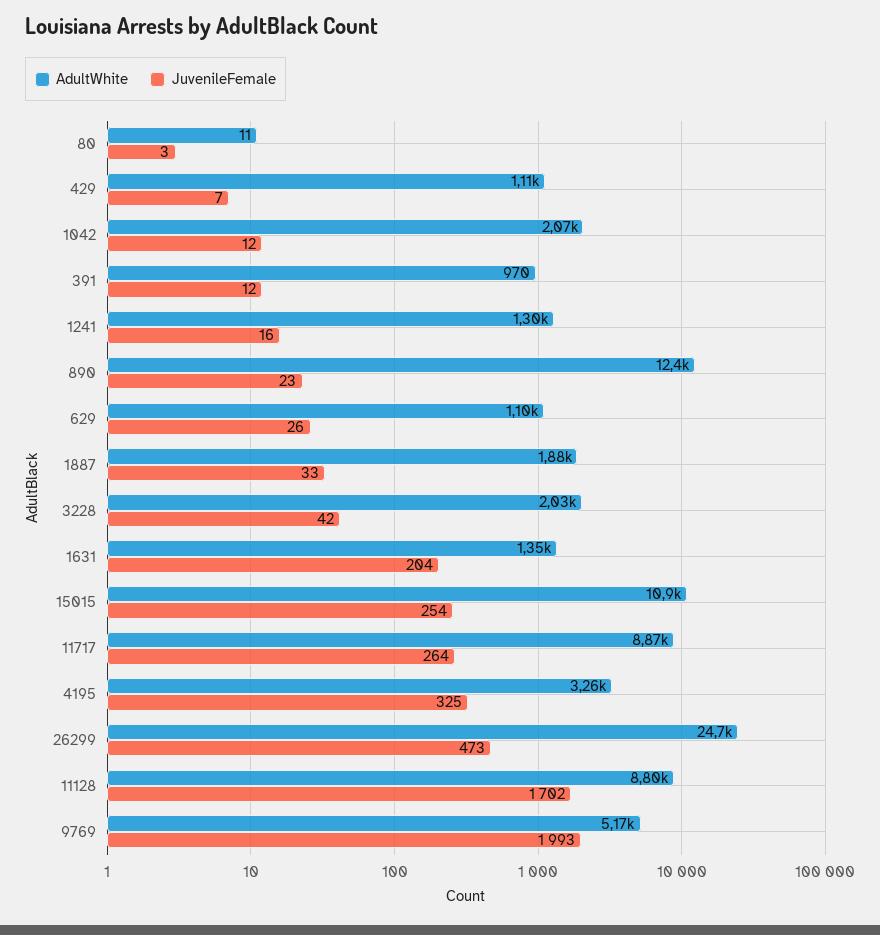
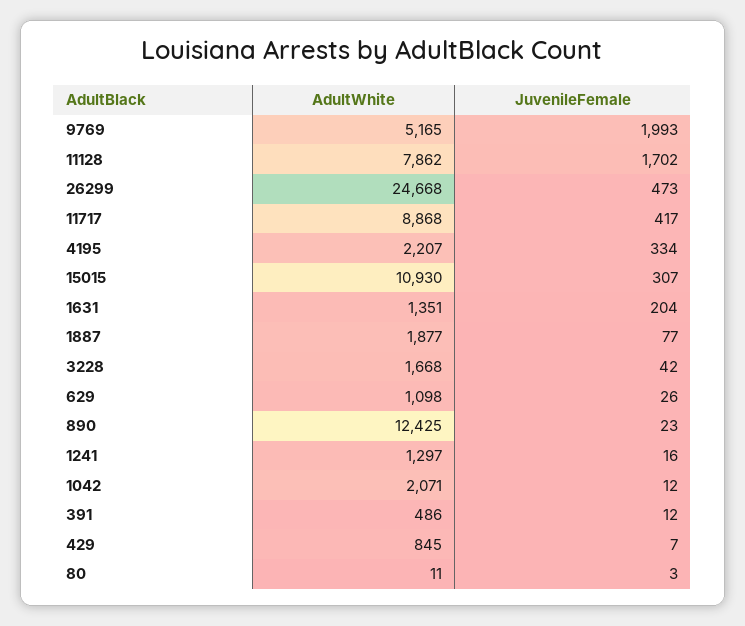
AdultWhite, 429: 1110 -> 845
AdultWhite, 391: 970 -> 486
JuvenileFemale, 1887: 33 -> 77
AdultWhite, 3228: 2030 -> 1668
JuvenileFemale, 15015: 254 -> 307
JuvenileFemale, 11717: 264 -> 417
AdultWhite, 4195: 3260 -> 2207
JuvenileFemale, 4195: 325 -> 334
AdultWhite, 11128: 8800 -> 7862

